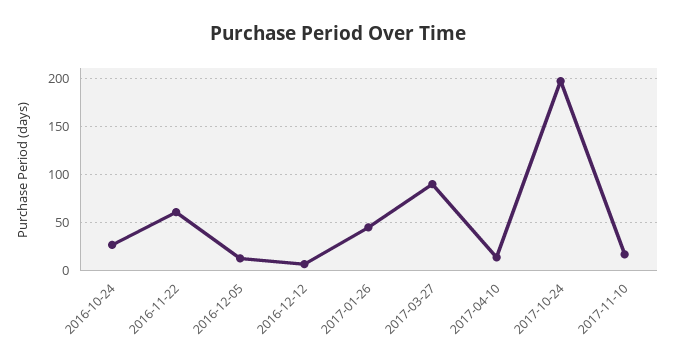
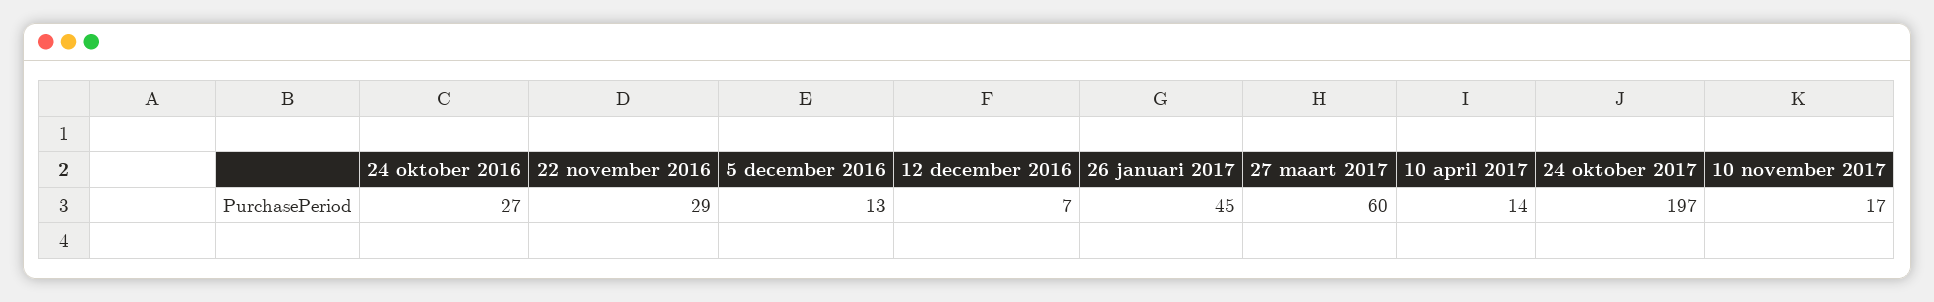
2016-11-22: 60 -> 29
2017-03-27: 90 -> 60

